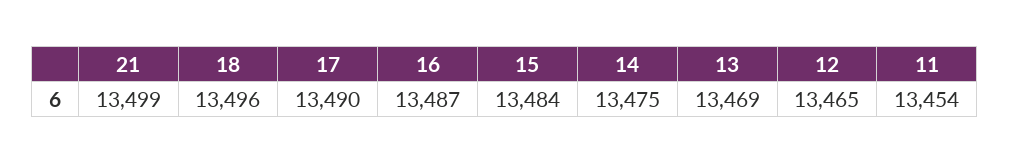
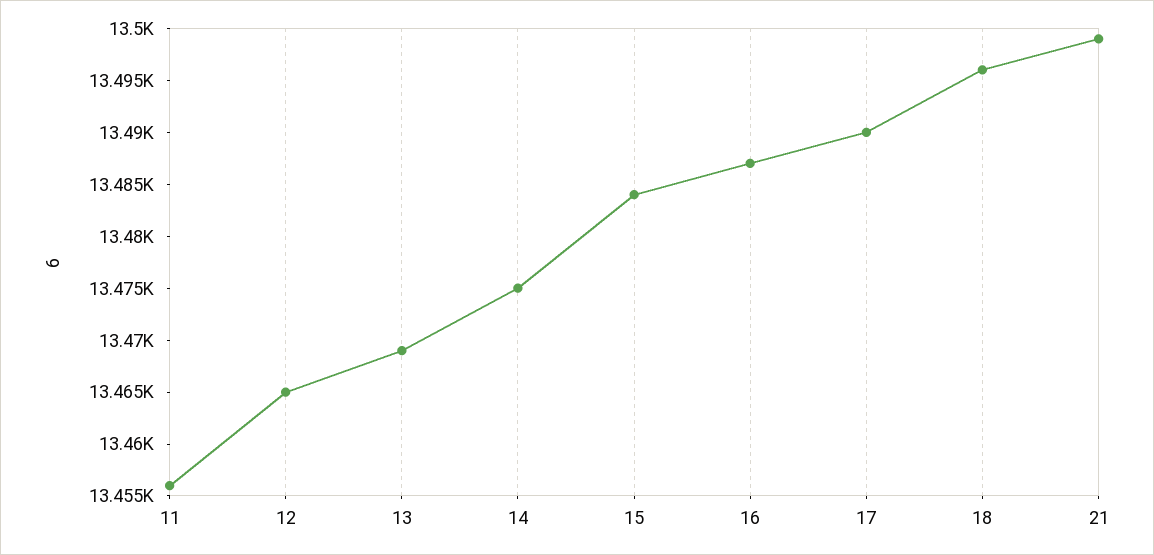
11: 13454 -> 13456

